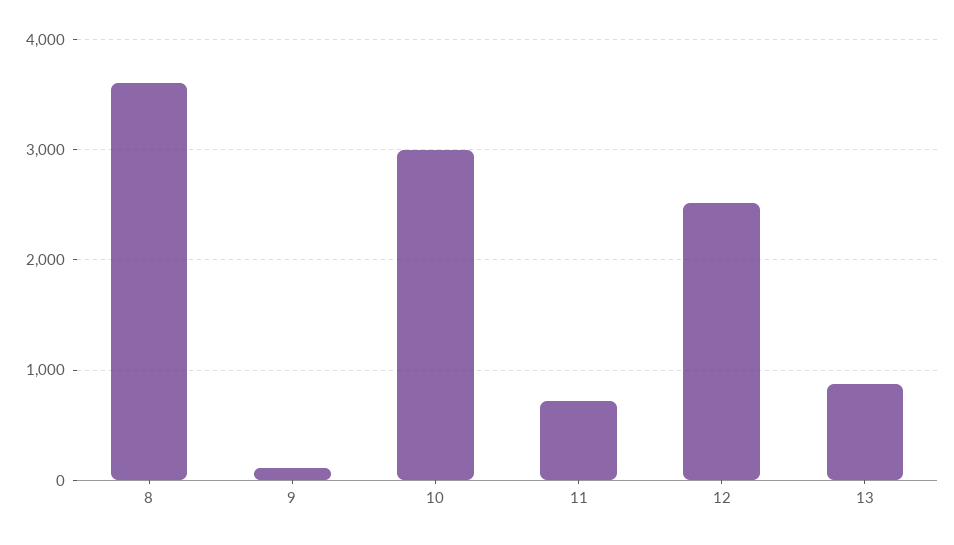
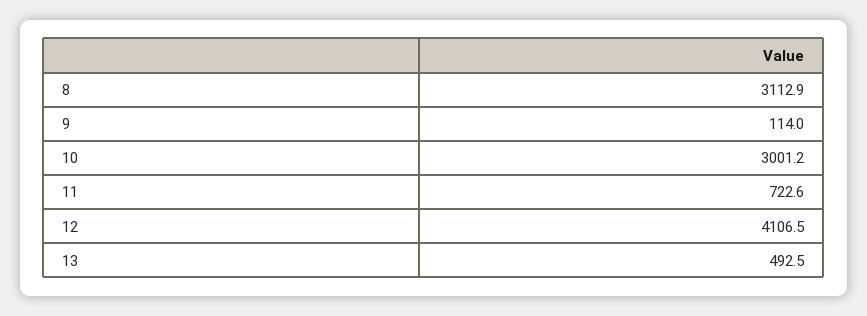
8: 3600 -> 3112.9
12: 2500 -> 4106.5
13: 900 -> 492.5

